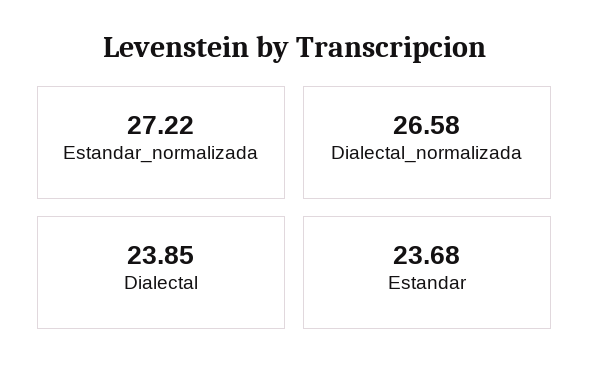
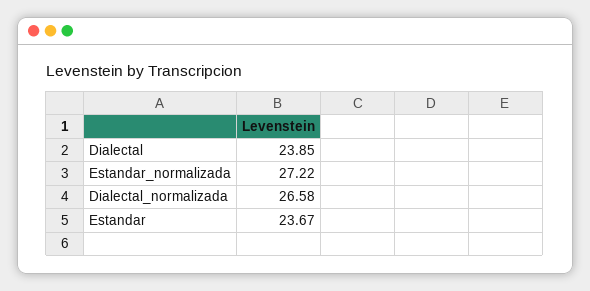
Estandar: 23.68 -> 23.67

